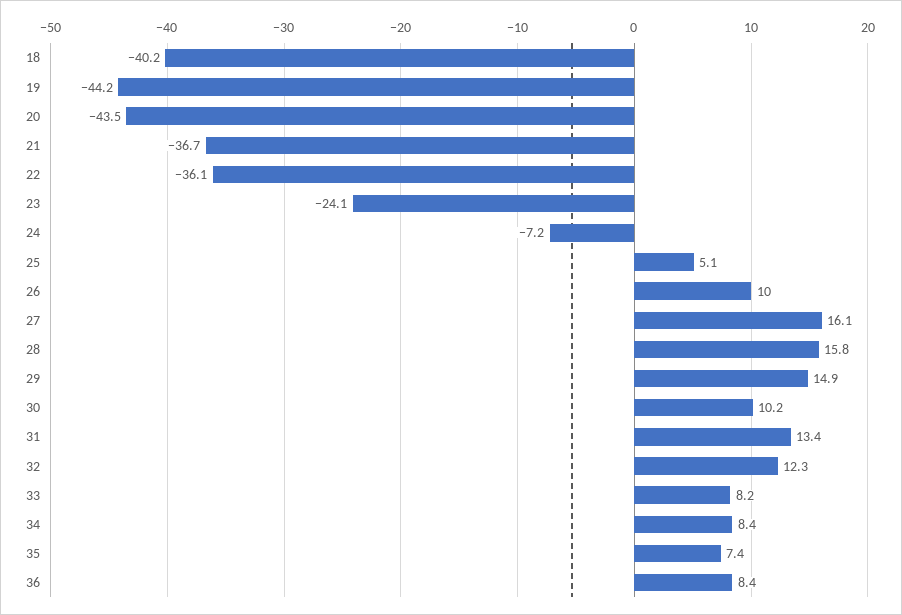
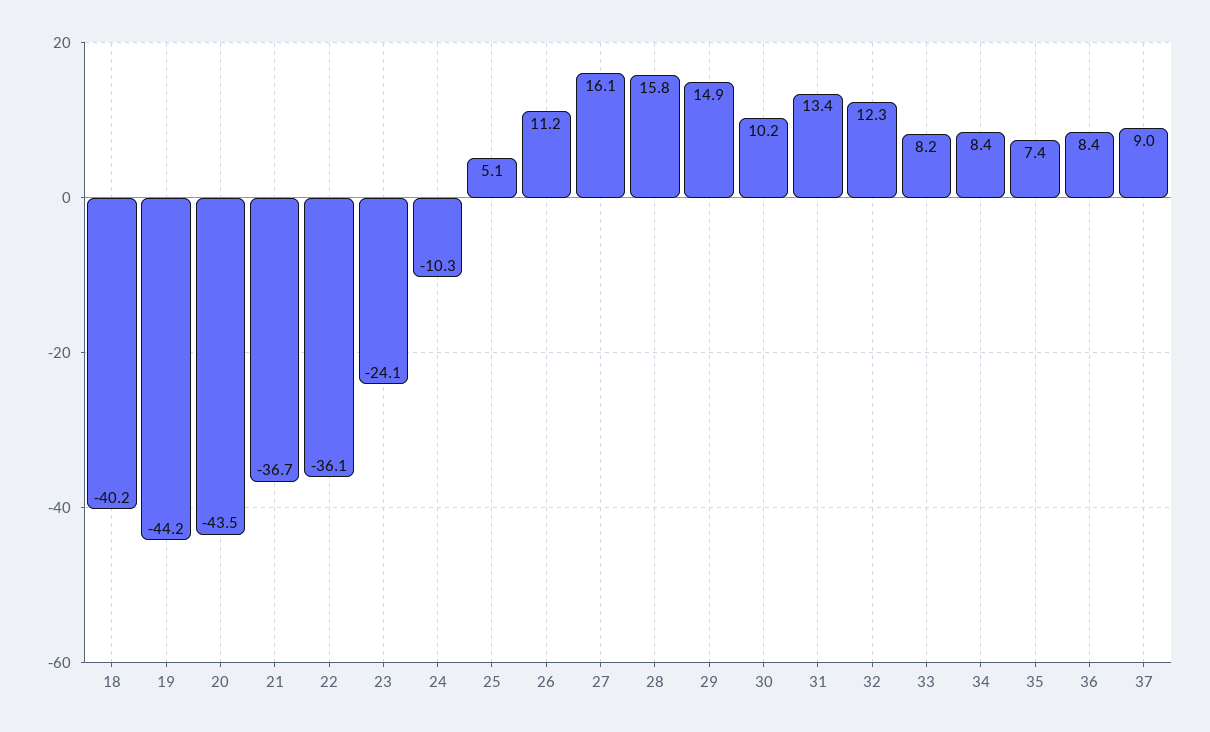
24: -7.2 -> -10.3
26: 10 -> 11.2
37: none -> 9

